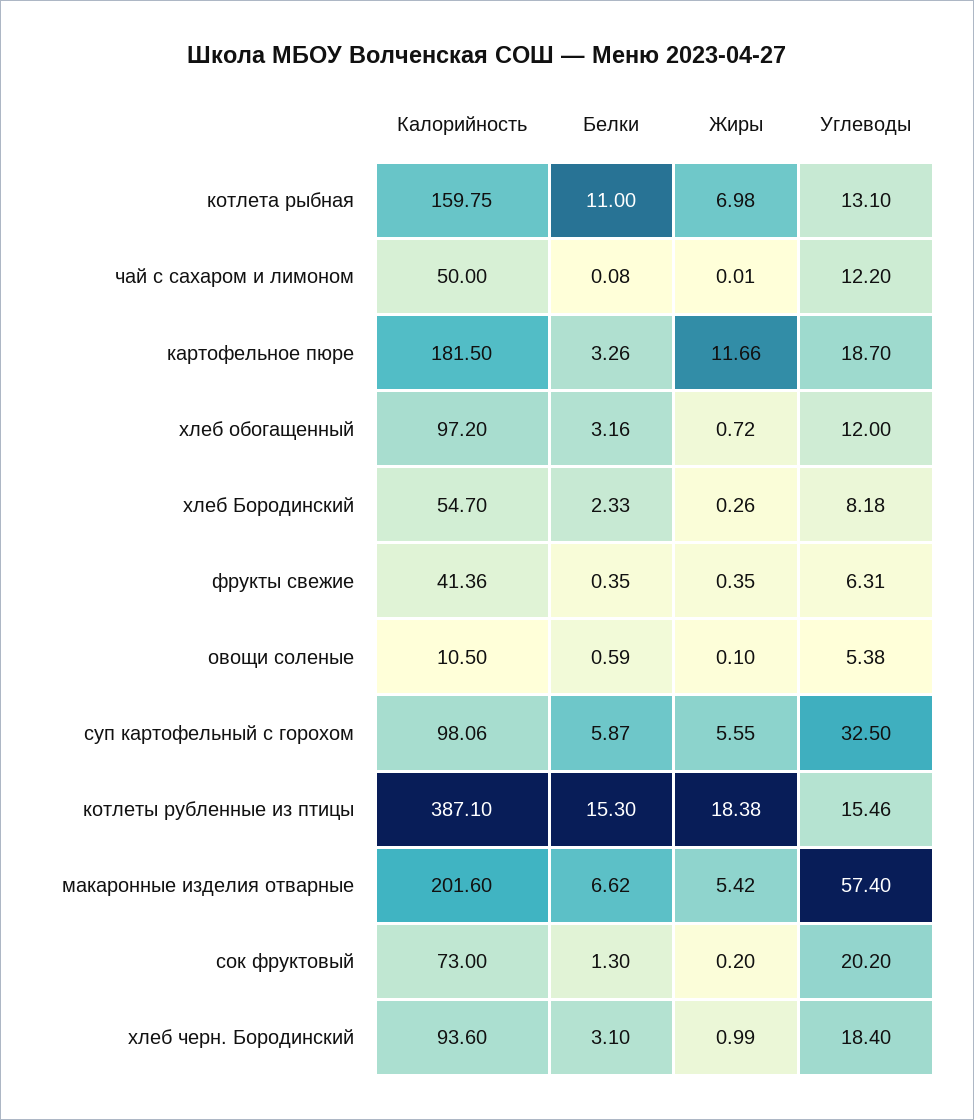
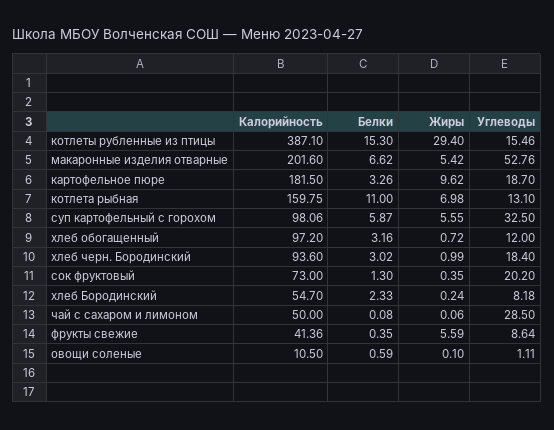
Жиры, чай с сахаром и лимоном: 0.01 -> 0.06
Углеводы, чай с сахаром и лимоном: 12.2 -> 28.5
Жиры, картофельное пюре: 11.66 -> 9.62
Жиры, хлеб Бородинский: 0.26 -> 0.24
Жиры, фрукты свежие: 0.35 -> 5.59
Углеводы, фрукты свежие: 6.31 -> 8.64
Углеводы, овощи соленые: 5.38 -> 1.11
Жиры, котлеты рубленные из птицы: 18.38 -> 29.4
Углеводы, макаронные изделия отварные: 57.4 -> 52.76
Жиры, сок фруктовый: 0.2 -> 0.35
Белки, хлеб черн. Бородинский: 3.1 -> 3.02

